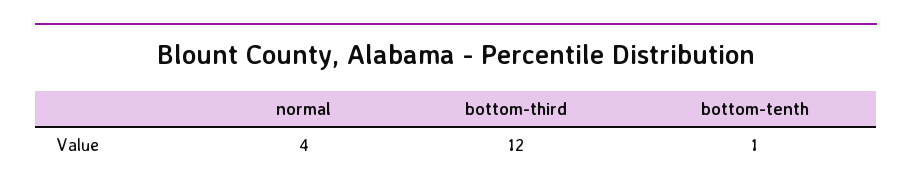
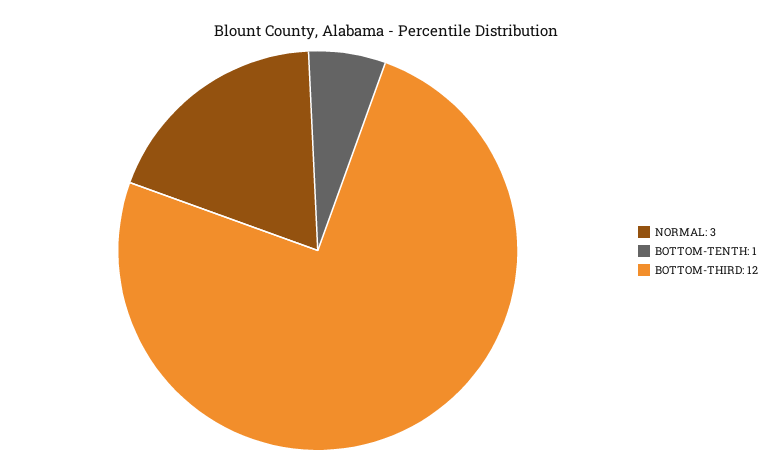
normal: 4 -> 3

